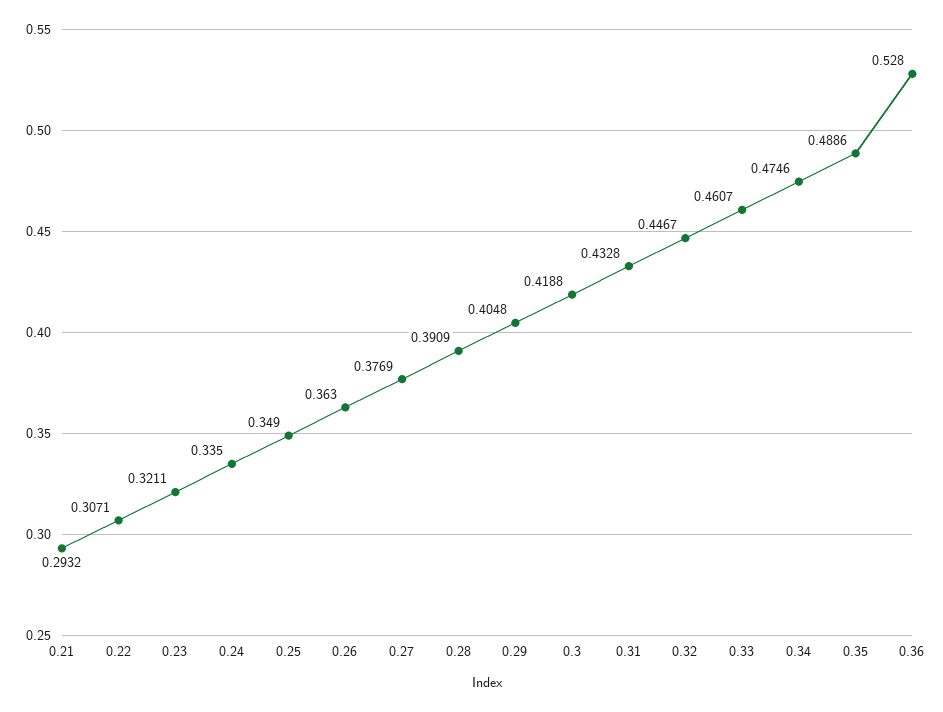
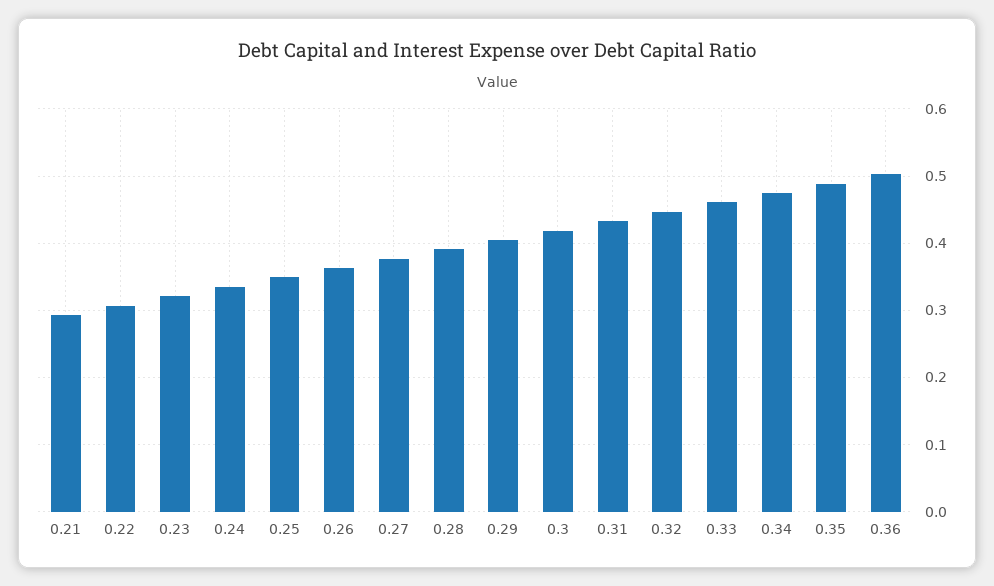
0.36: 0.528 -> 0.5

